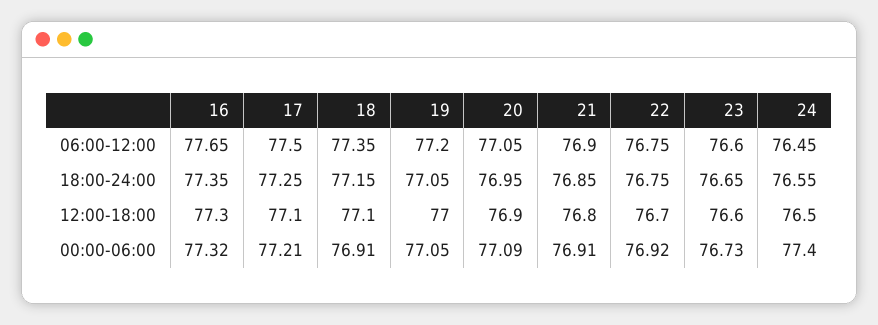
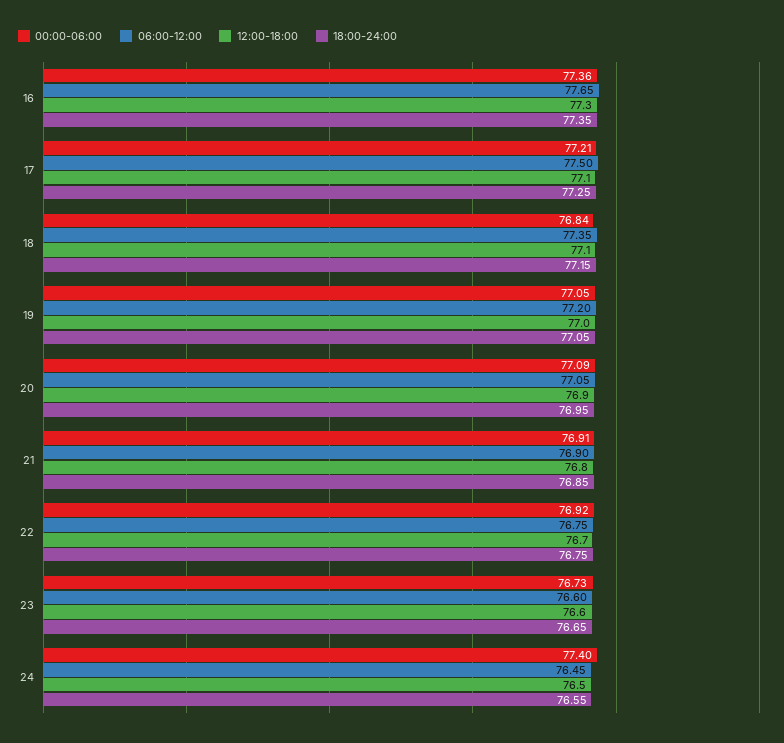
00:00-06:00, 16: 77.32 -> 77.36
00:00-06:00, 18: 76.91 -> 76.84

